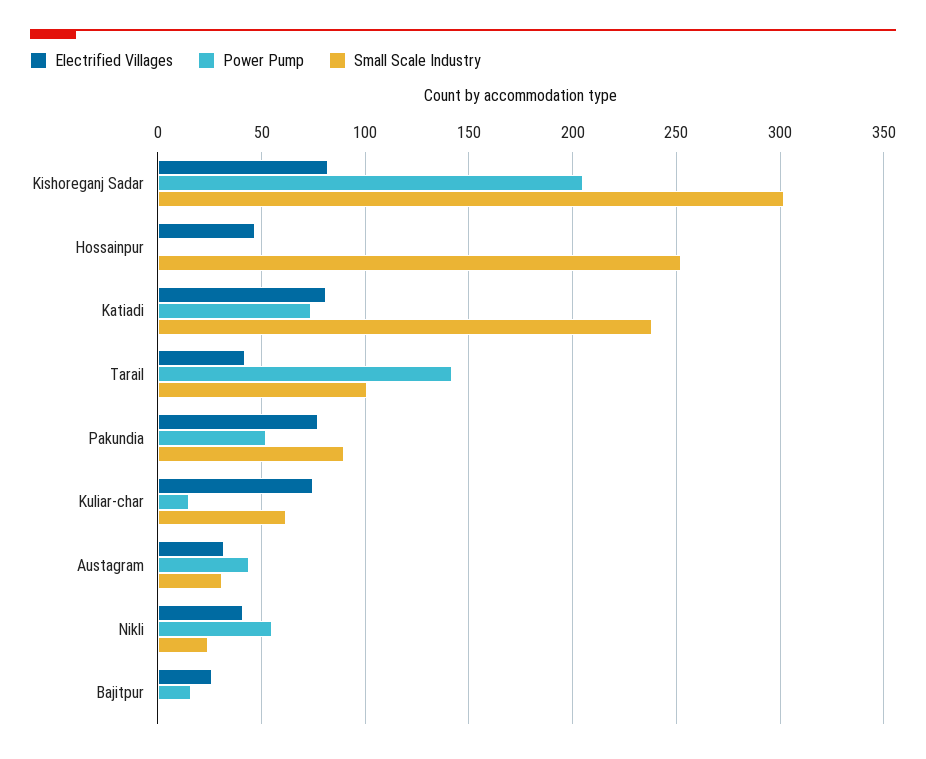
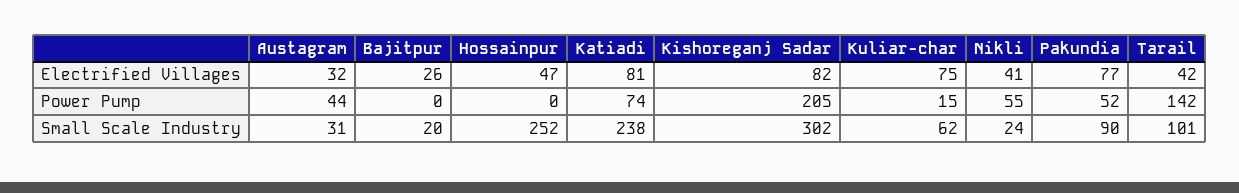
Power Pump, Bajitpur: 15 -> 0
Small Scale Industry, Bajitpur: 0 -> 20

